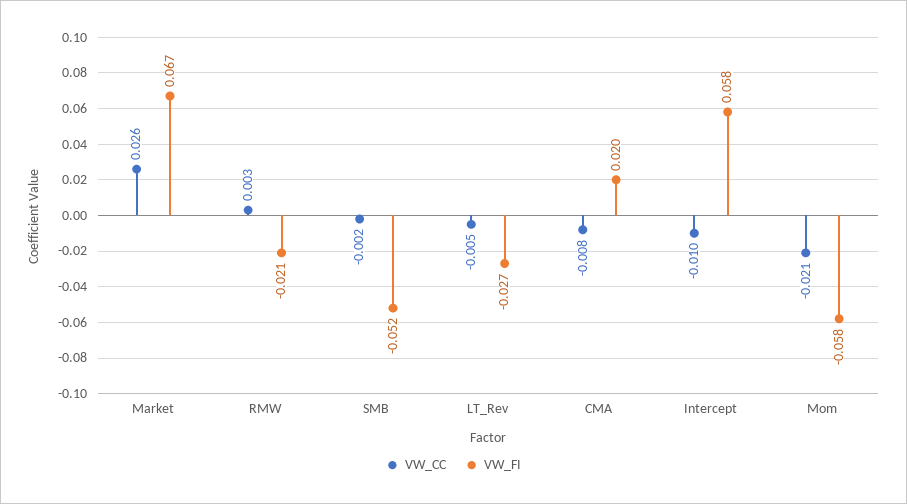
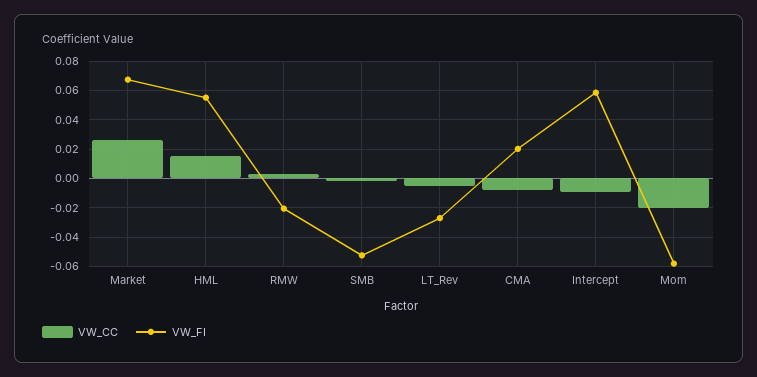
VW_CC, HML: none -> 0.015
VW_FI, HML: none -> 0.055

